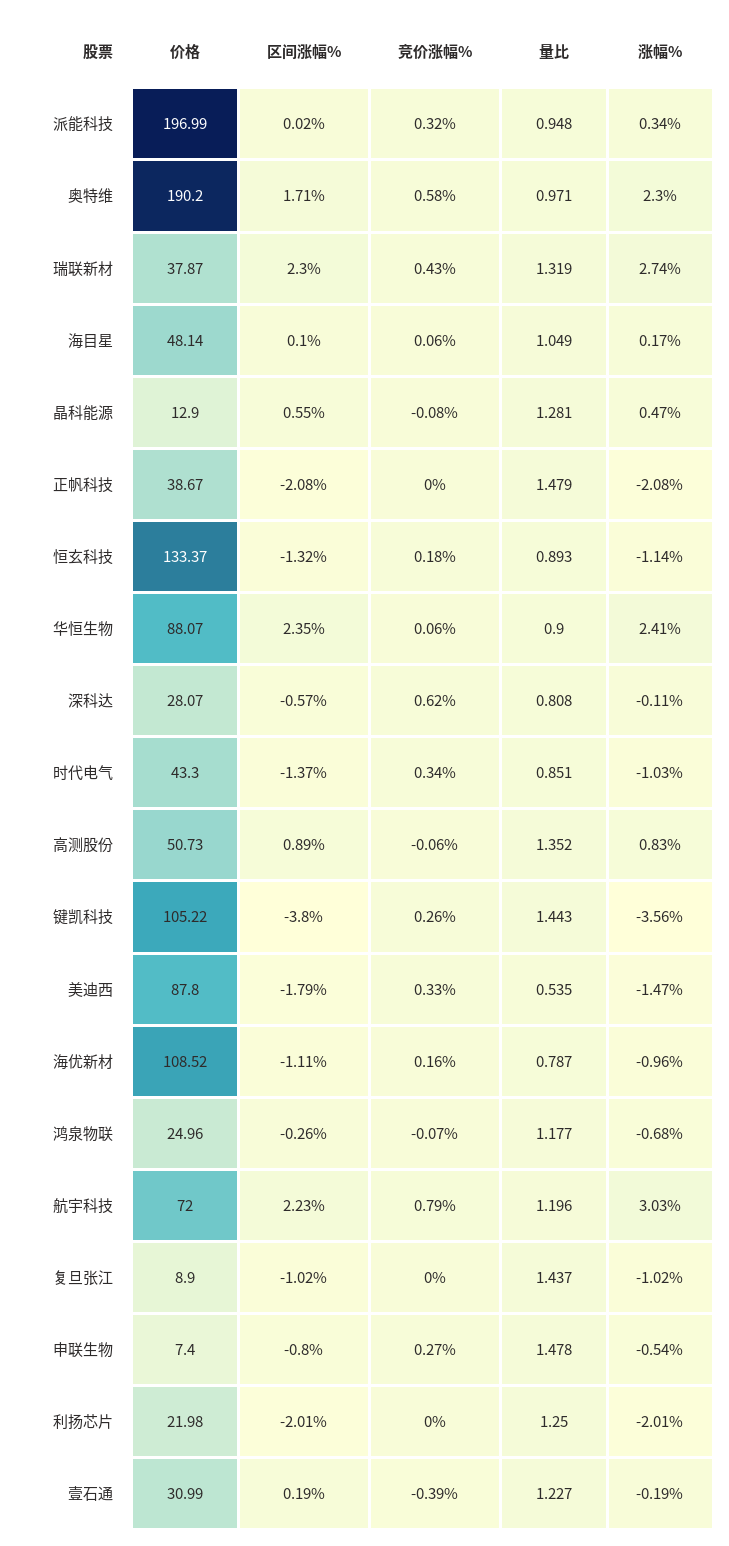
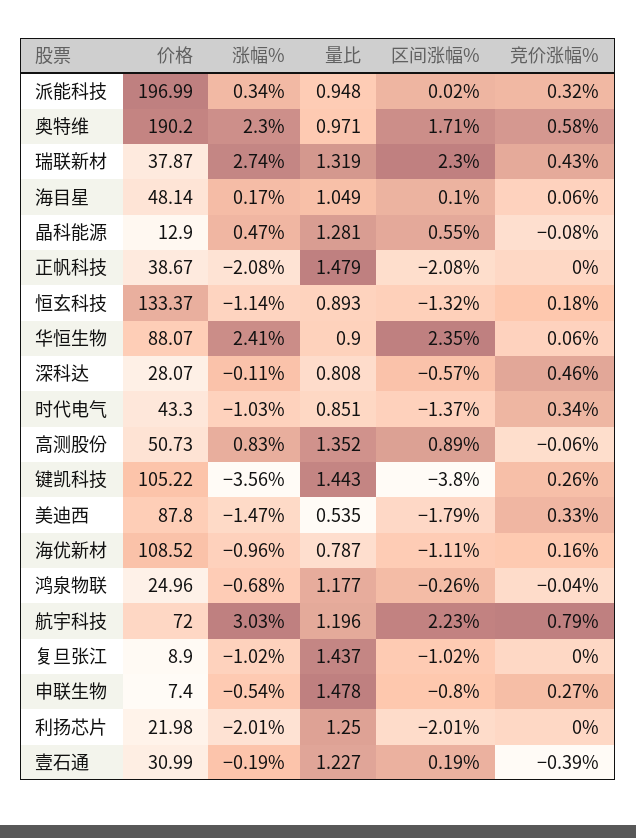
竞价涨幅%, 深科达: 0.62 -> 0.46
竞价涨幅%, 鸿泉物联: -0.07 -> -0.04

